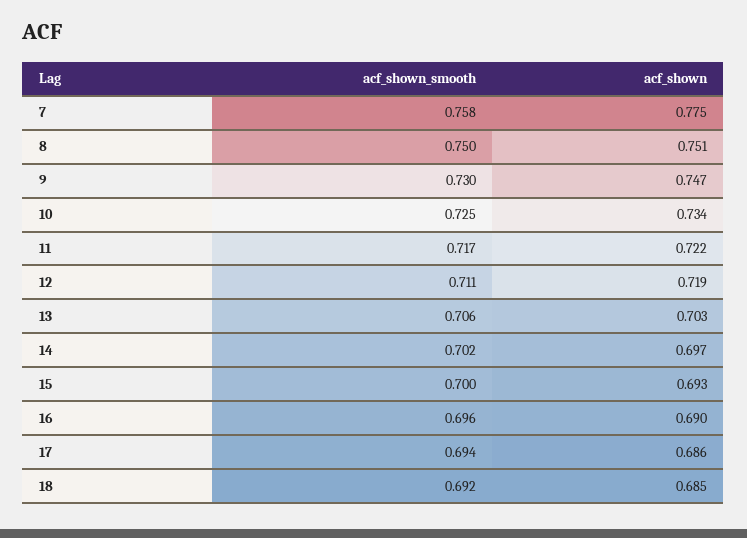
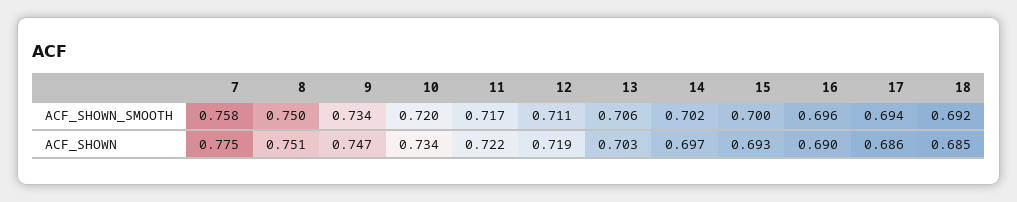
acf_shown_smooth, 9: 0.73 -> 0.734
acf_shown_smooth, 10: 0.725 -> 0.72

